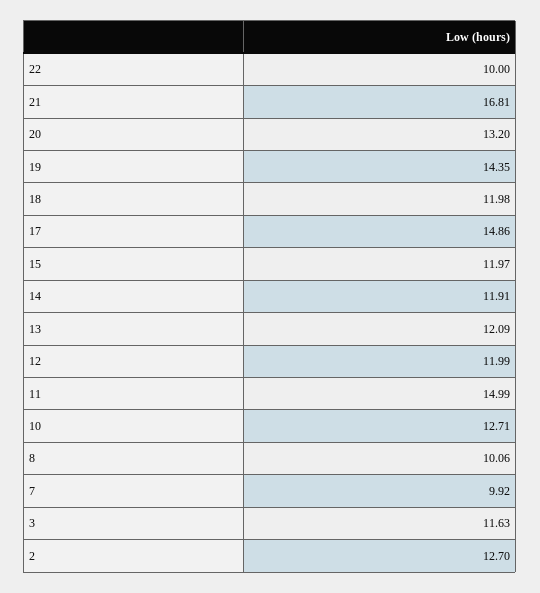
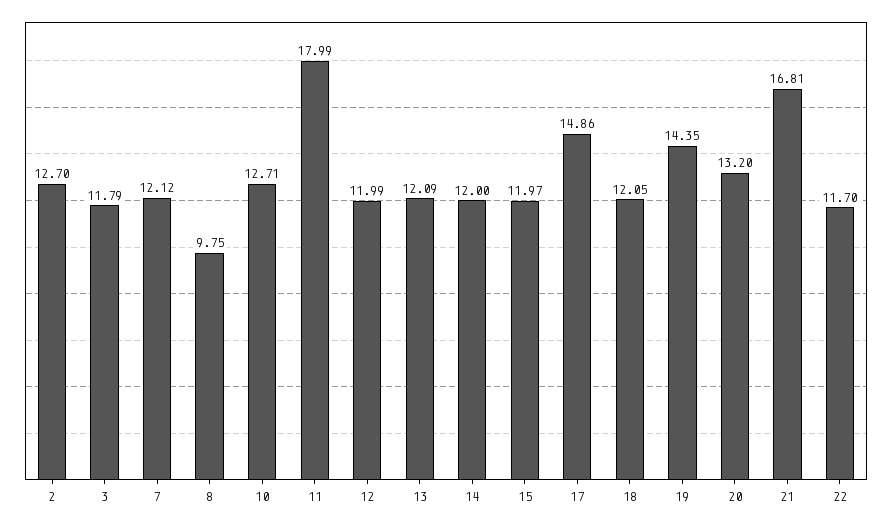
22: 10 -> 11.7
18: 11.98 -> 12.05
14: 11.91 -> 12
11: 14.99 -> 17.99
8: 10.06 -> 9.75
7: 9.92 -> 12.12
3: 11.63 -> 11.79

